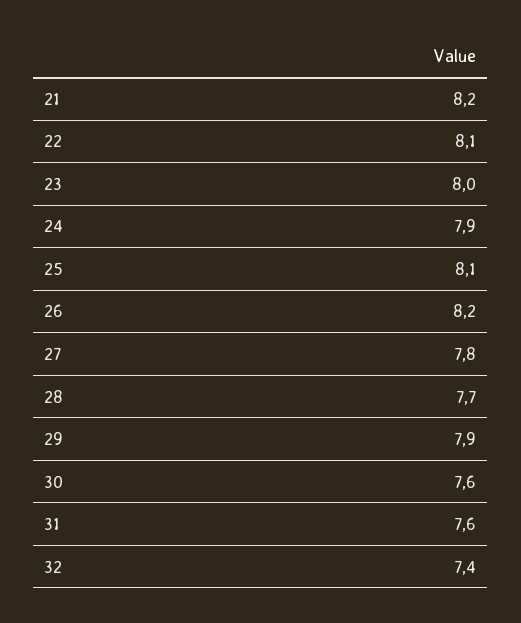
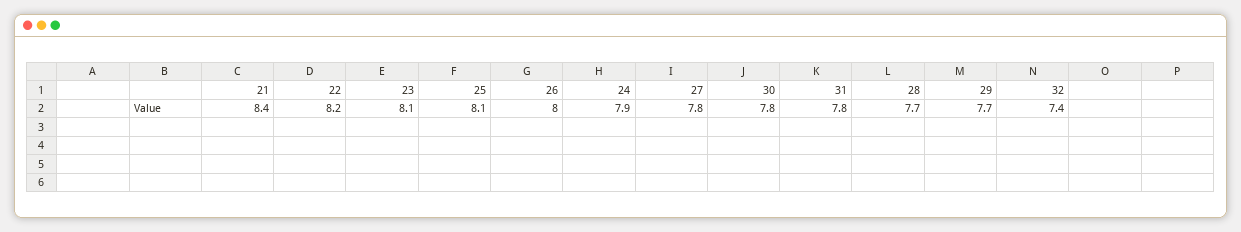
21: 8.2 -> 8.4
22: 8.1 -> 8.2
23: 8 -> 8.1
26: 8.2 -> 8
29: 7.9 -> 7.7
30: 7.6 -> 7.8
31: 7.6 -> 7.8

